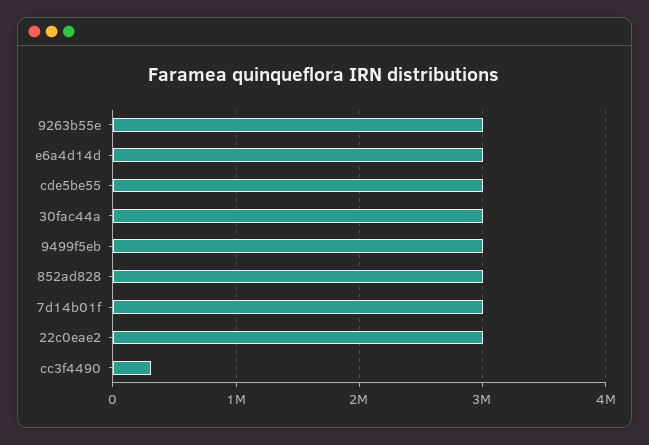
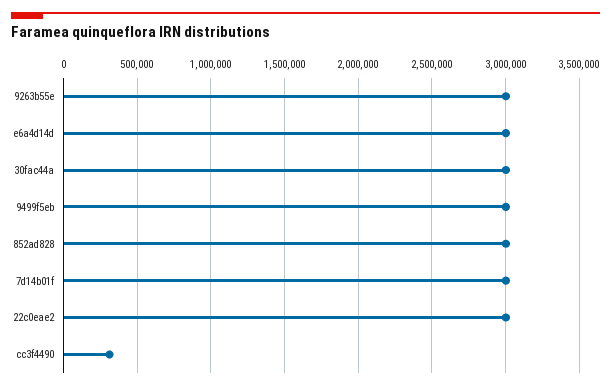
cde5be55: 3000000 -> none

